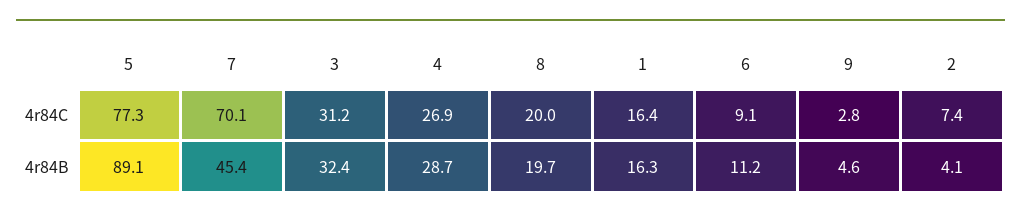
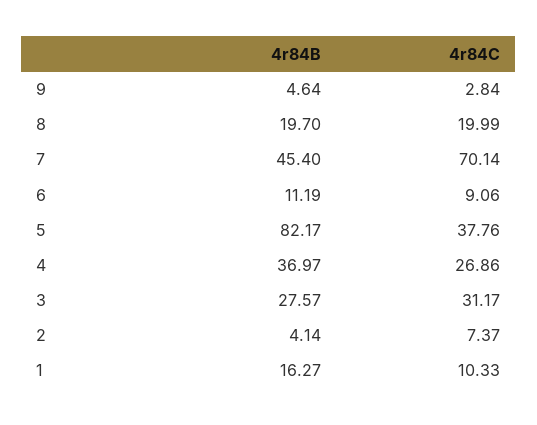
5, 4r84C: 77.3 -> 37.76
1, 4r84C: 16.4 -> 10.33
5, 4r84B: 89.1 -> 82.17
3, 4r84B: 32.4 -> 27.57
4, 4r84B: 28.7 -> 36.97

